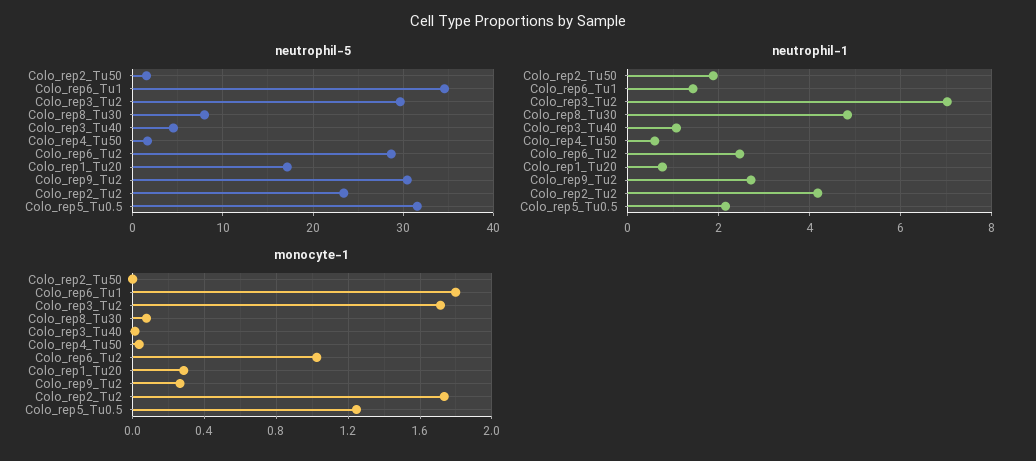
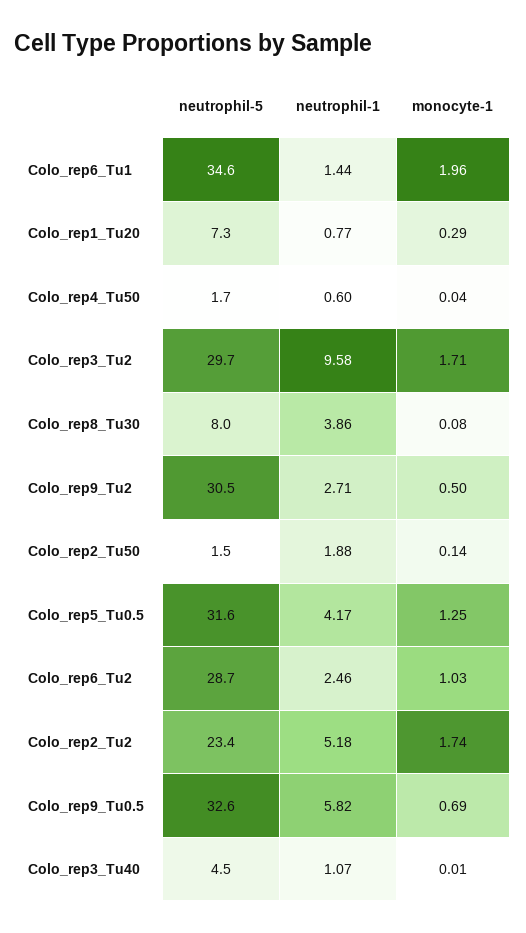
neutrophil-5, Colo_rep1_Tu20: 17 -> 7.3
neutrophil-1, Colo_rep3_Tu2: 7 -> 9.58
neutrophil-1, Colo_rep8_Tu30: 4.8 -> 3.86
neutrophil-1, Colo_rep2_Tu2: 4.2 -> 5.18
neutrophil-1, Colo_rep5_Tu0.5: 2.2 -> 4.17
monocyte-1, Colo_rep2_Tu50: 0 -> 0.14
monocyte-1, Colo_rep6_Tu1: 1.8 -> 1.96
monocyte-1, Colo_rep9_Tu2: 0.25 -> 0.5
neutrophil-5, Colo_rep9_Tu0.5: none -> 32.6
neutrophil-1, Colo_rep9_Tu0.5: none -> 5.82
monocyte-1, Colo_rep9_Tu0.5: none -> 0.69

